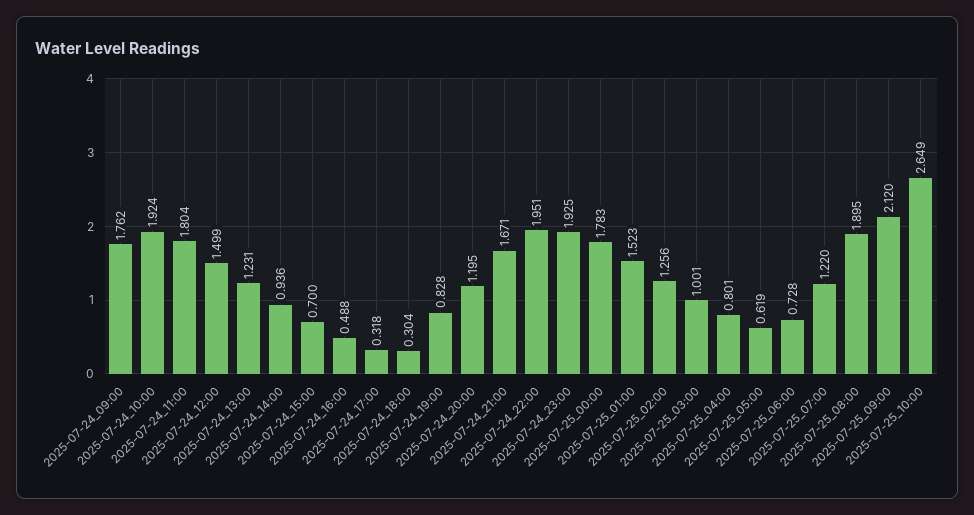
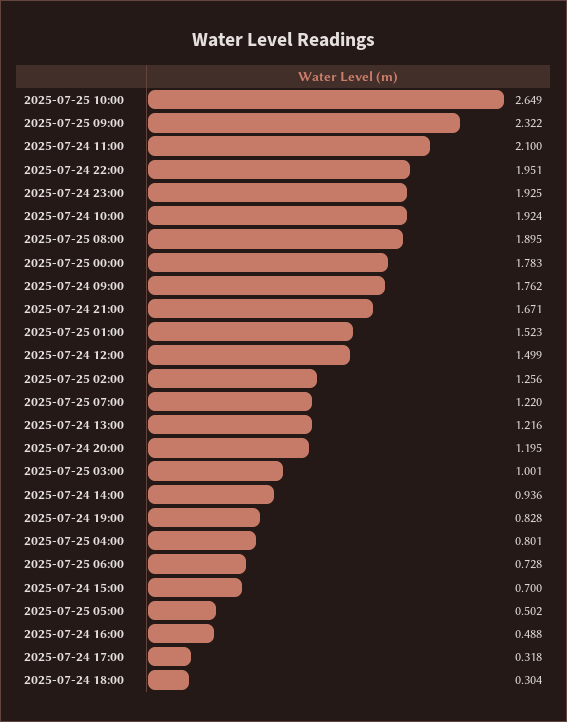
2025-07-24_11:00: 1.804 -> 2.1
2025-07-24_13:00: 1.231 -> 1.216
2025-07-25_05:00: 0.619 -> 0.502
2025-07-25_09:00: 2.12 -> 2.322

